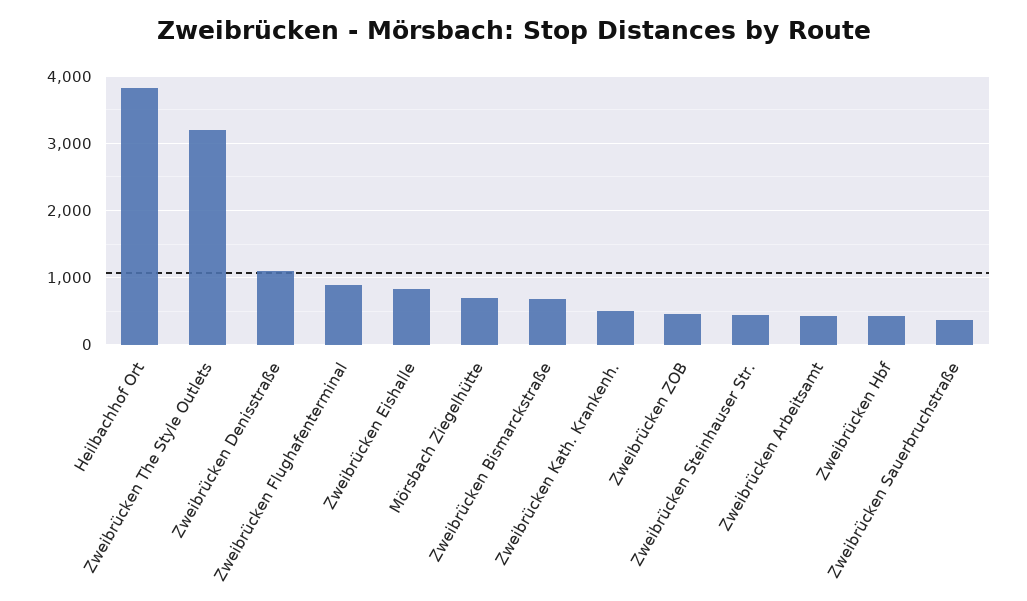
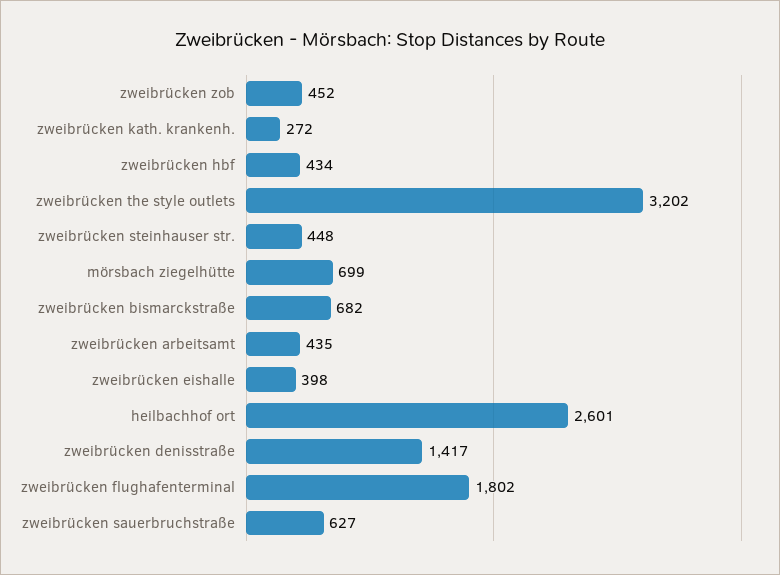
Heilbachhof Ort: 3800 -> 2601
Zweibrücken Denisstraße: 1100 -> 1417
Zweibrücken Flughafenterminal: 900 -> 1802
Zweibrücken Eishalle: 800 -> 398
Zweibrücken Kath. Krankenh.: 500 -> 272
Zweibrücken Sauerbruchstraße: 400 -> 627

